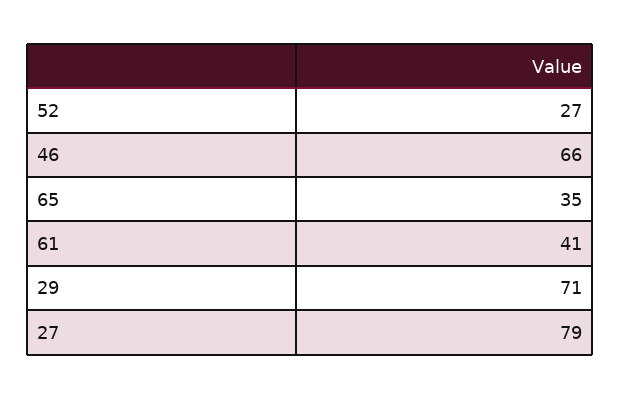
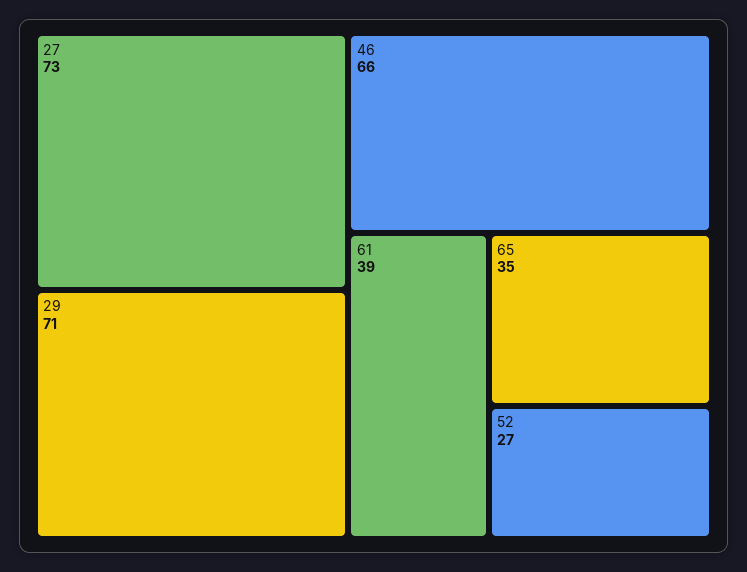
61: 41 -> 39
27: 79 -> 73

